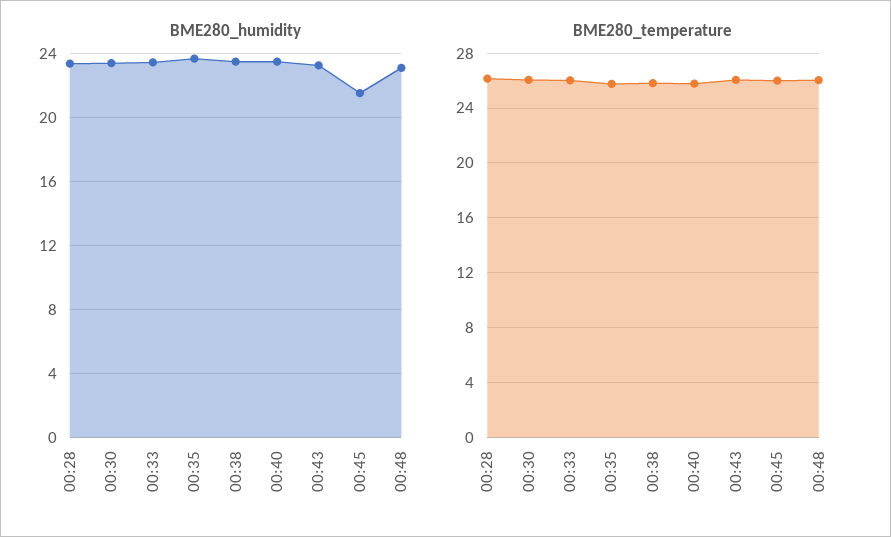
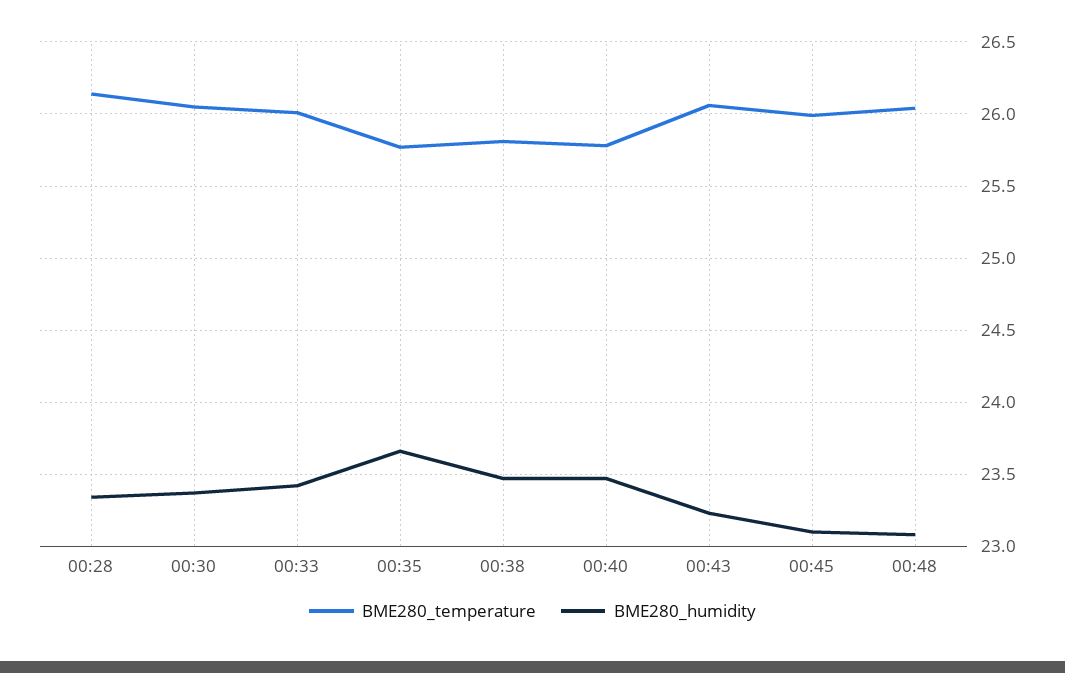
BME280_humidity, 00:45: 21.5 -> 23.1

